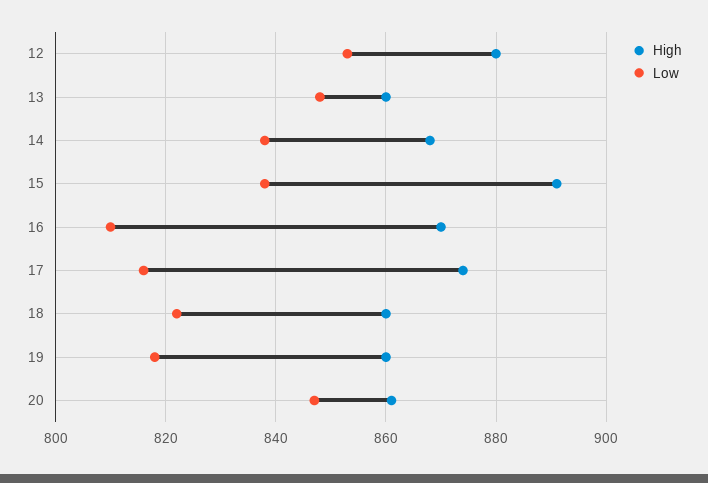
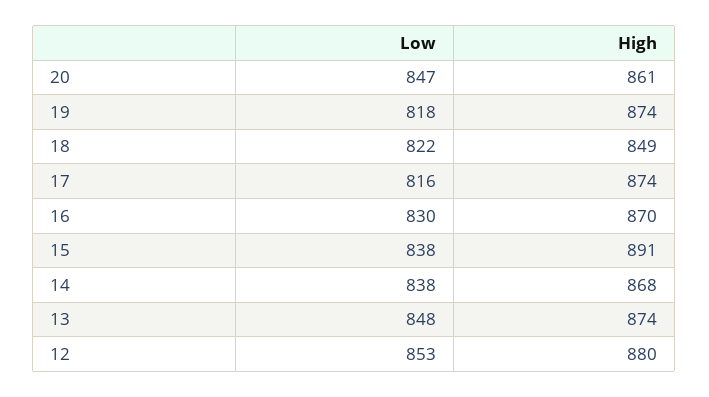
High, 13: 860 -> 874
Low, 16: 810 -> 830
High, 18: 860 -> 849
High, 19: 860 -> 874

